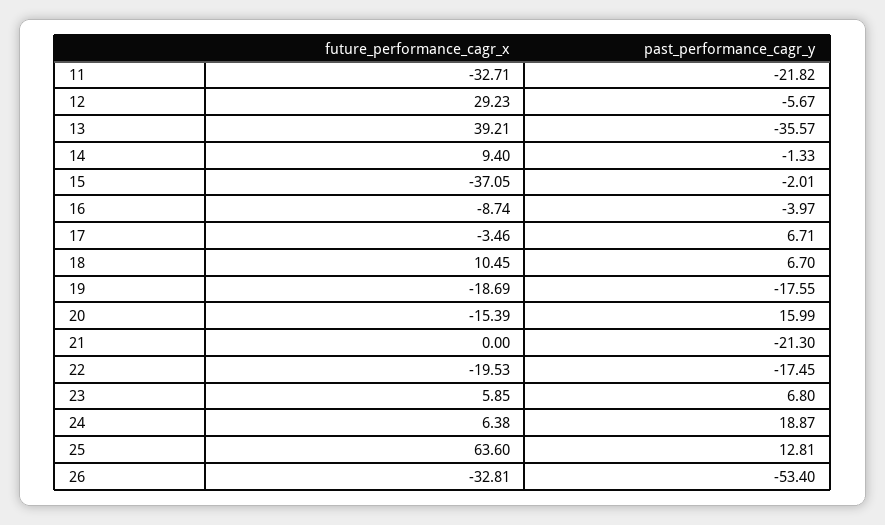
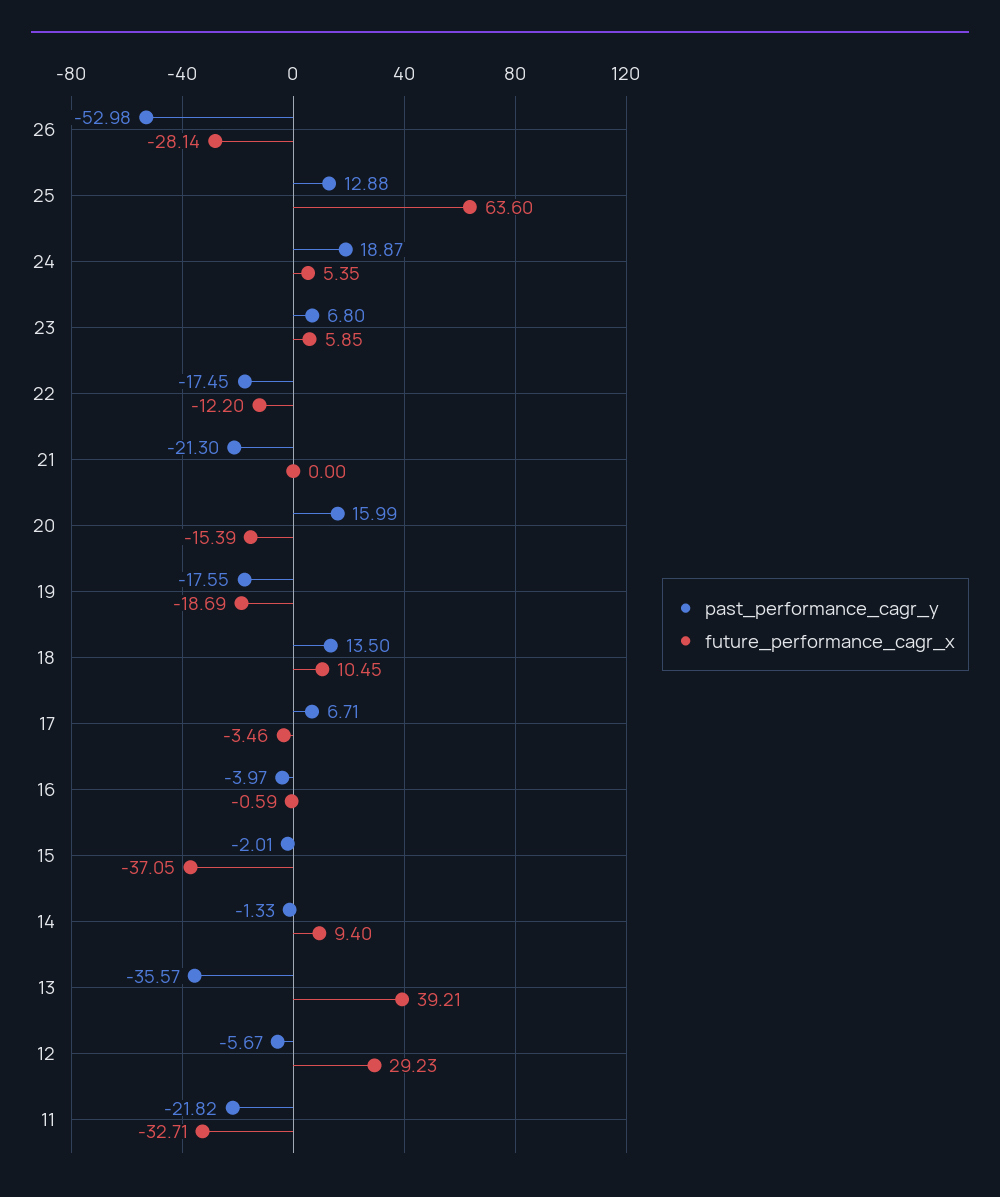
future_performance_cagr_x, 16: -8.74 -> -0.59
past_performance_cagr_y, 18: 6.7 -> 13.5
future_performance_cagr_x, 22: -19.53 -> -12.2
future_performance_cagr_x, 24: 6.38 -> 5.35
past_performance_cagr_y, 25: 12.81 -> 12.88
future_performance_cagr_x, 26: -32.81 -> -28.14
past_performance_cagr_y, 26: -53.4 -> -52.98

